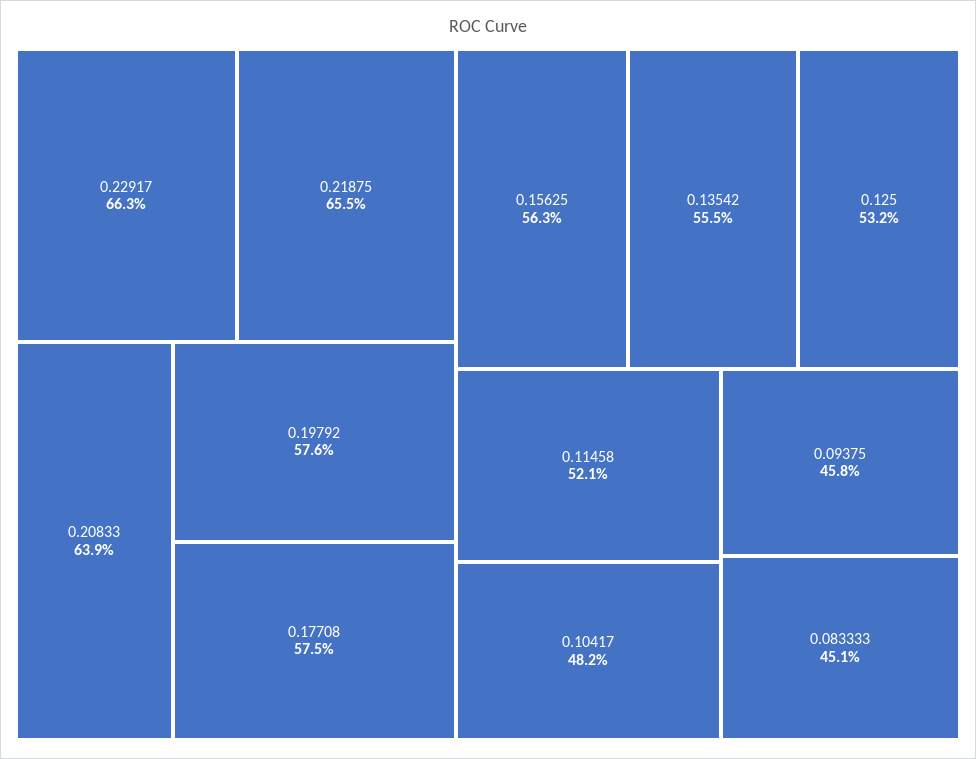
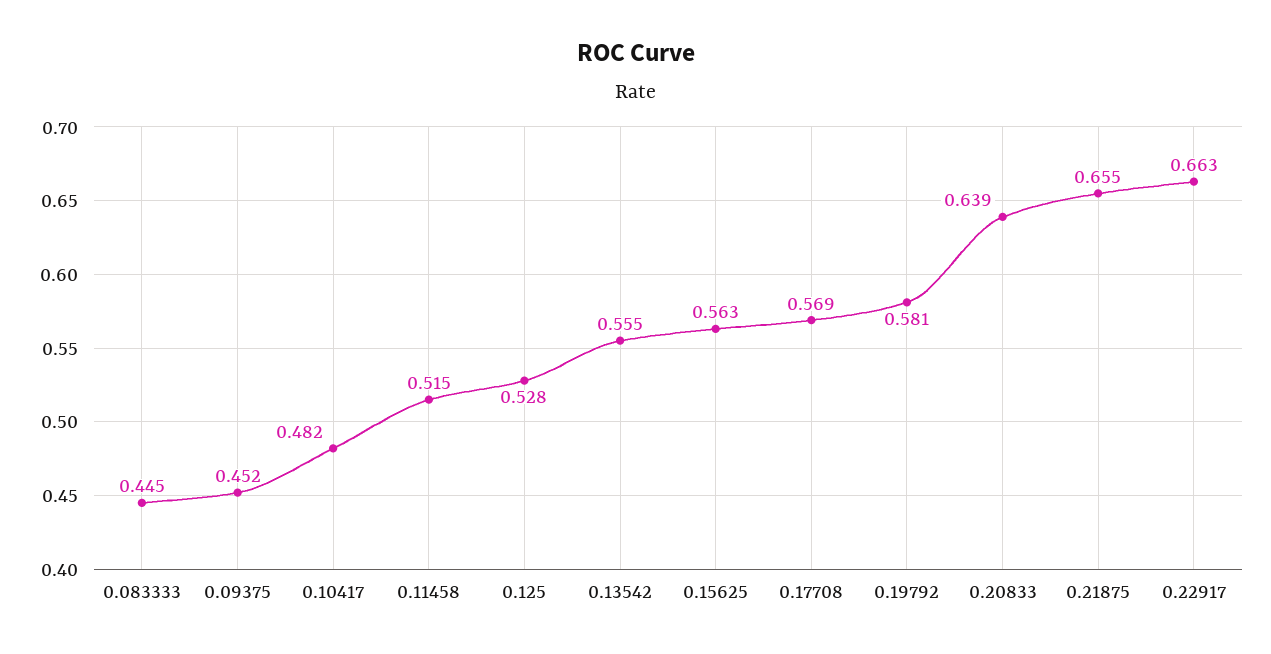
0.19792: 0.576 -> 0.581
0.17708: 0.575 -> 0.569
0.125: 0.532 -> 0.528
0.11458: 0.521 -> 0.515
0.09375: 0.458 -> 0.452
0.083333: 0.451 -> 0.445

